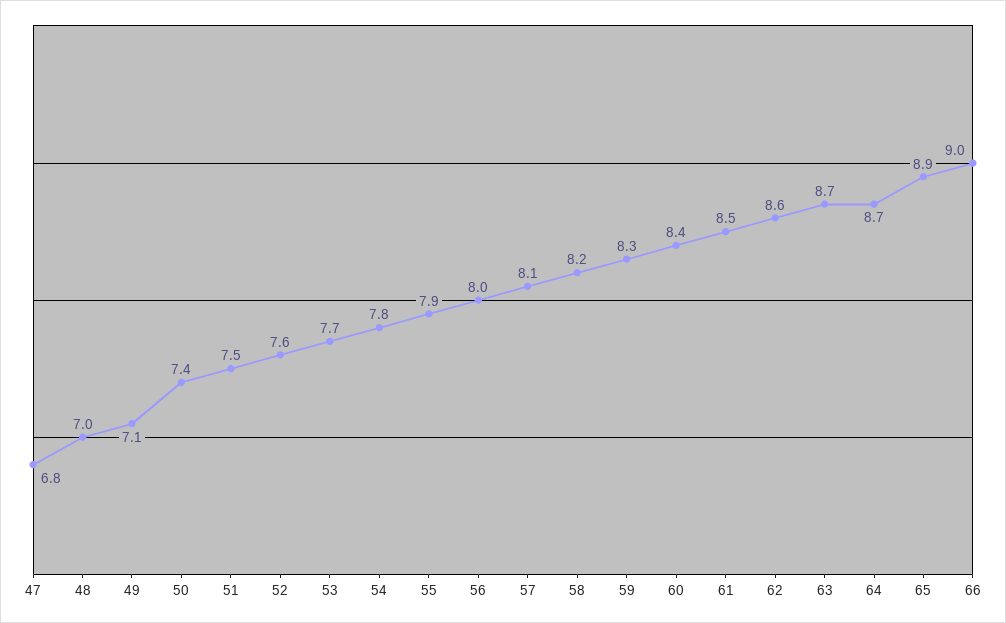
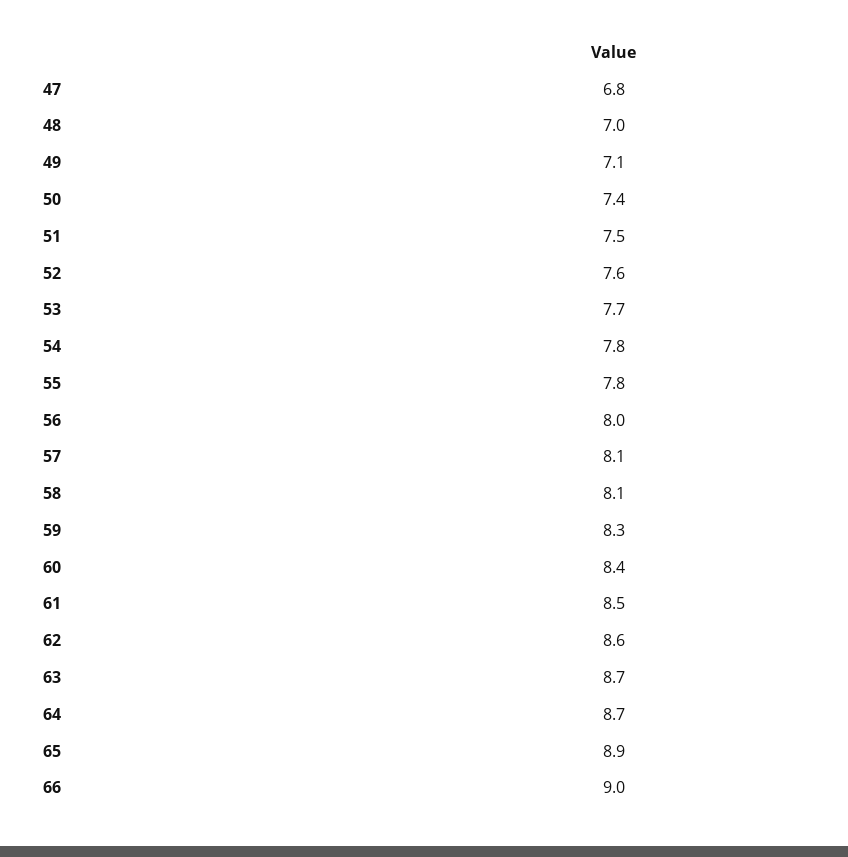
55: 7.9 -> 7.8
58: 8.2 -> 8.1

